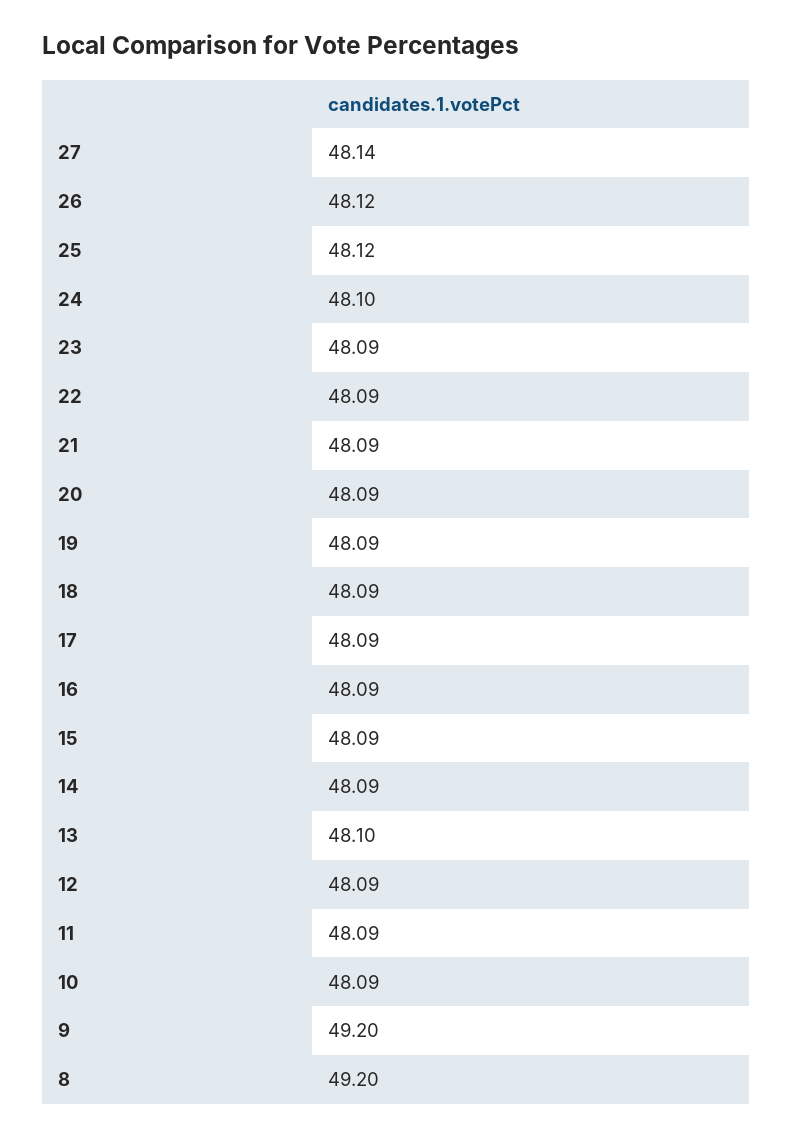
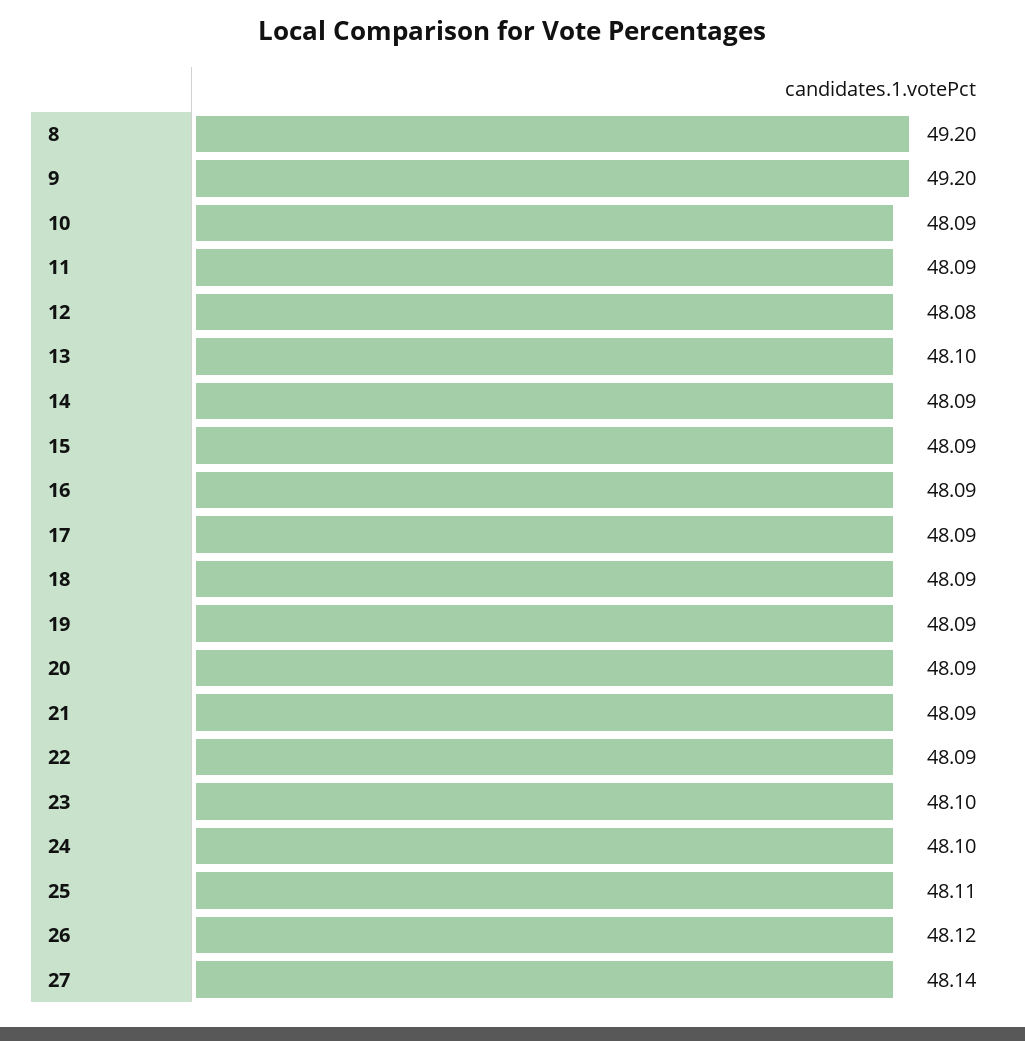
25: 48.12 -> 48.11
23: 48.09 -> 48.1
12: 48.09 -> 48.08

